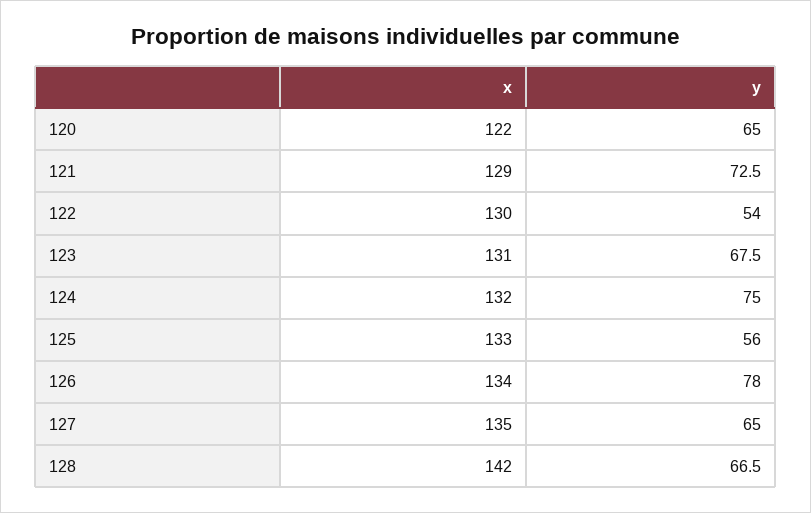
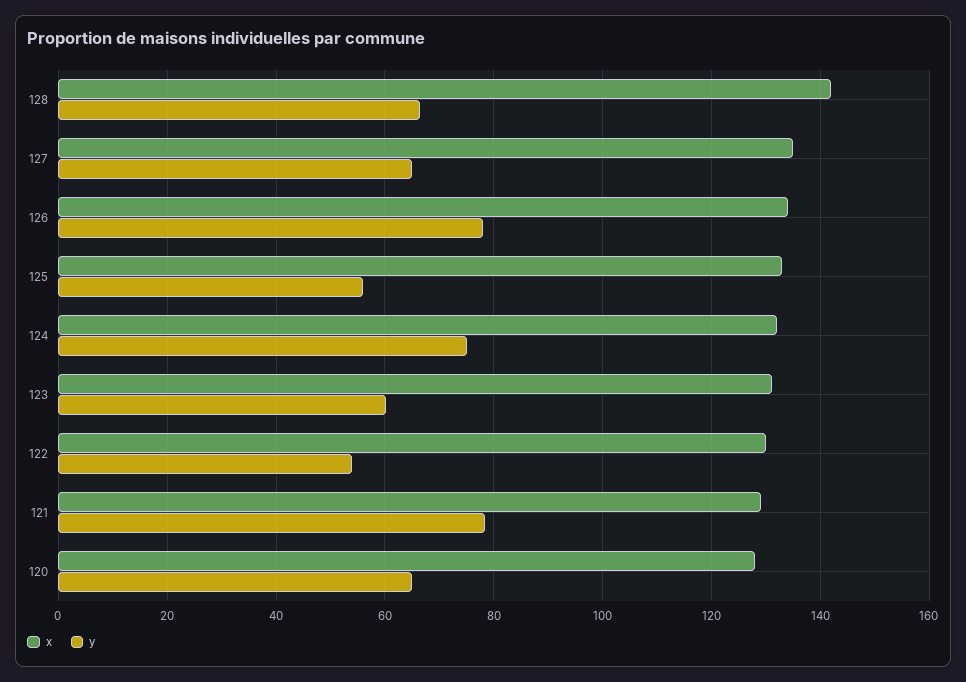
x, 120: 122 -> 128
y, 121: 72.5 -> 78
y, 123: 67.5 -> 60

